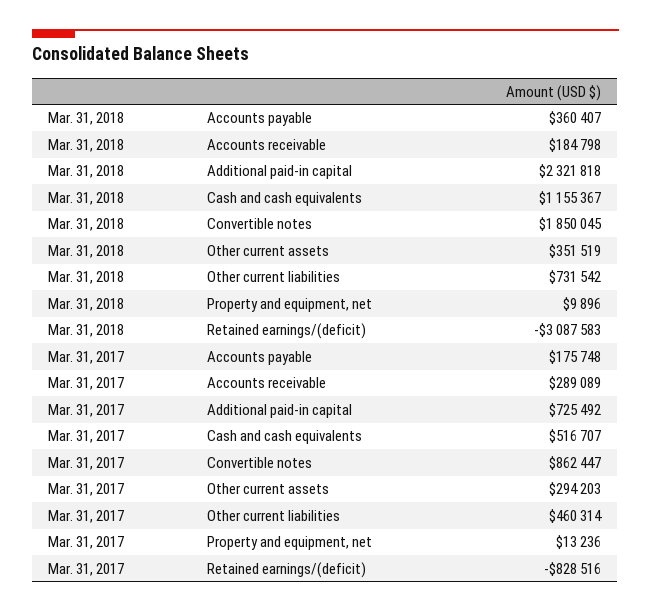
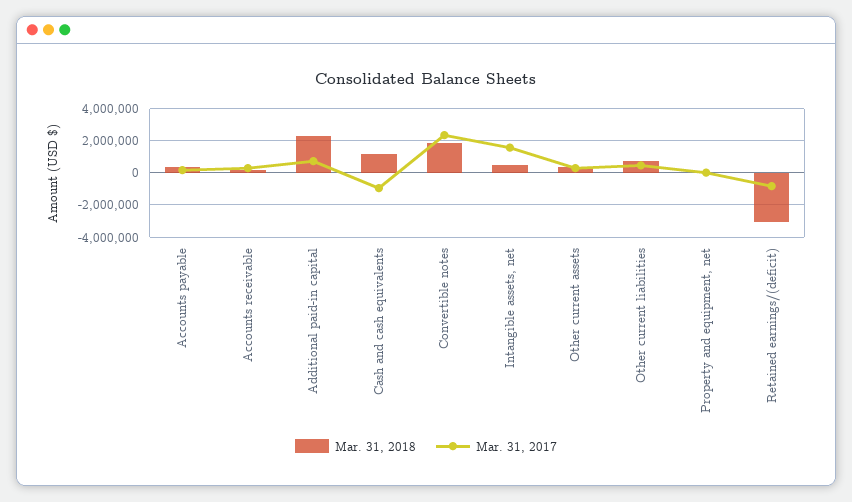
Mar. 31, 2017, Cash and cash equivalents: 516707 -> -1000000
Mar. 31, 2017, Convertible notes: 862447 -> 2500000
Mar. 31, 2018, Intangible assets, net: none -> 500000
Mar. 31, 2017, Intangible assets, net: none -> 1500000

